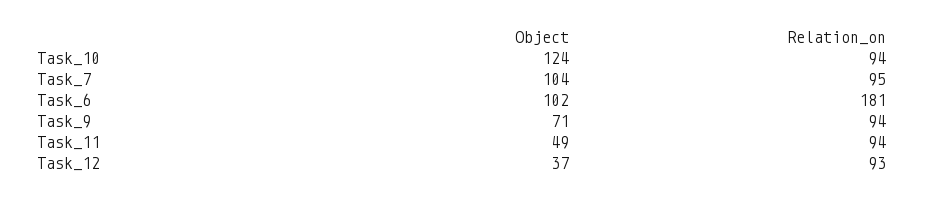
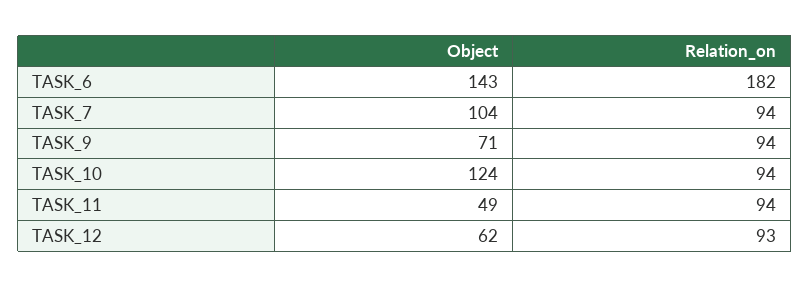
Relation_on, Task_7: 95 -> 94
Object, Task_6: 102 -> 143
Relation_on, Task_6: 181 -> 182
Object, Task_12: 37 -> 62

